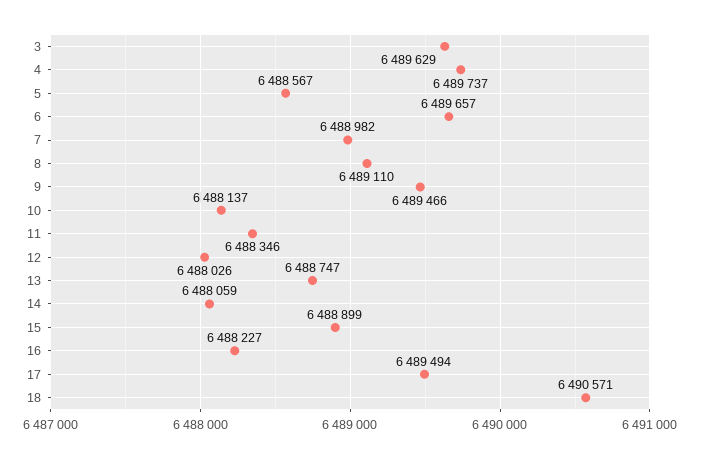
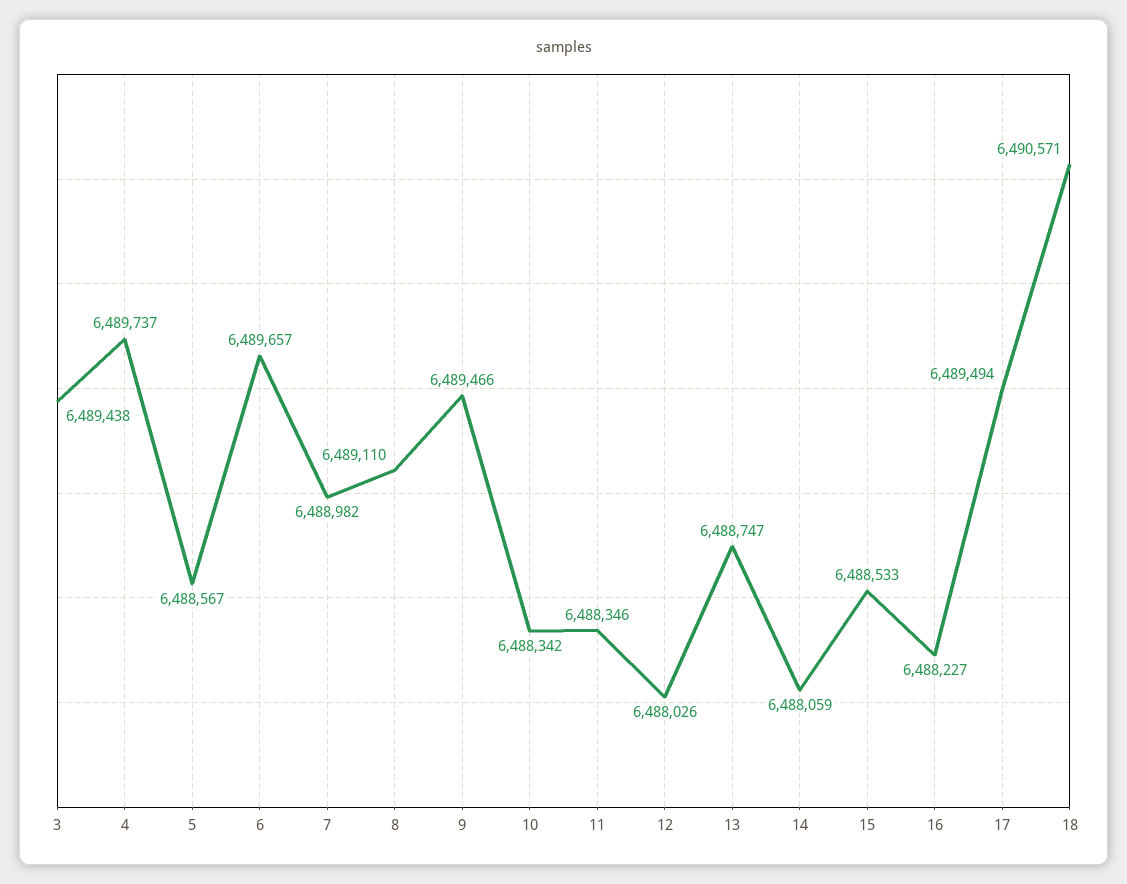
3: 6489629 -> 6489438
10: 6488137 -> 6488342
15: 6488899 -> 6488533

